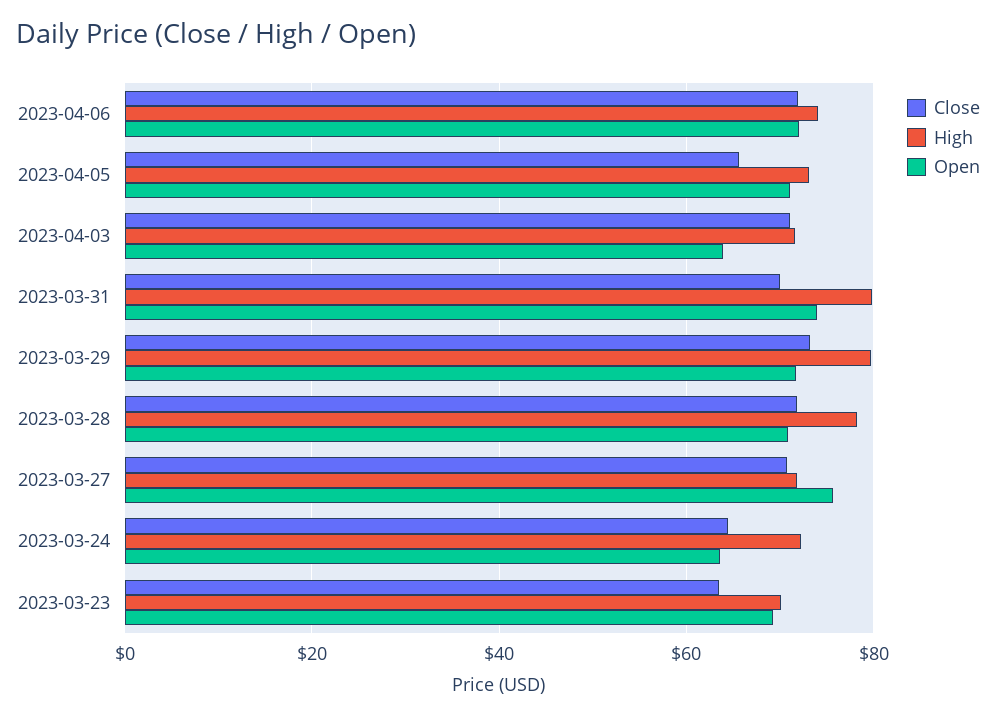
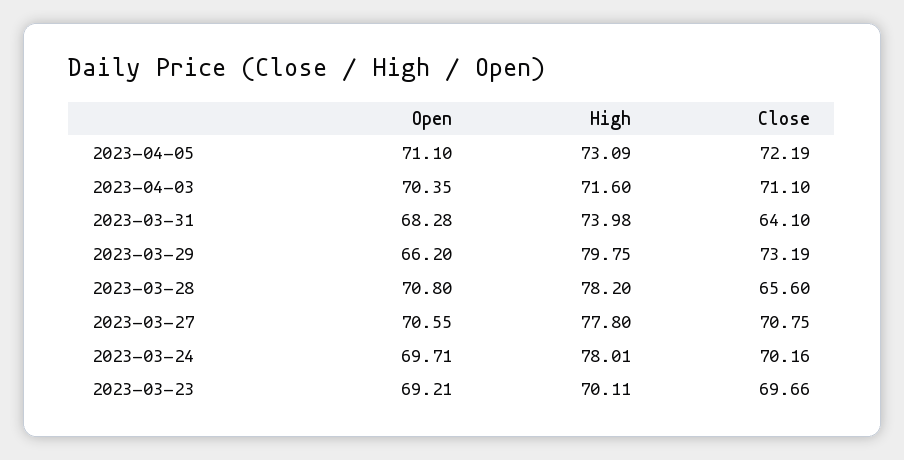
Close, 2023-04-06: 72 -> none
High, 2023-04-06: 74 -> none
Open, 2023-04-06: 72 -> none
Close, 2023-04-05: 66 -> 72.19
Open, 2023-04-03: 64 -> 70.35
Close, 2023-03-31: 70 -> 64.1
High, 2023-03-31: 80 -> 73.98
Open, 2023-03-31: 74 -> 68.28
Open, 2023-03-29: 72 -> 66.2
Close, 2023-03-28: 72 -> 65.6
High, 2023-03-27: 72 -> 77.8
Open, 2023-03-27: 76 -> 70.55
Close, 2023-03-24: 64 -> 70.16
High, 2023-03-24: 72 -> 78.01
Open, 2023-03-24: 64 -> 69.71
Close, 2023-03-23: 64 -> 69.66

